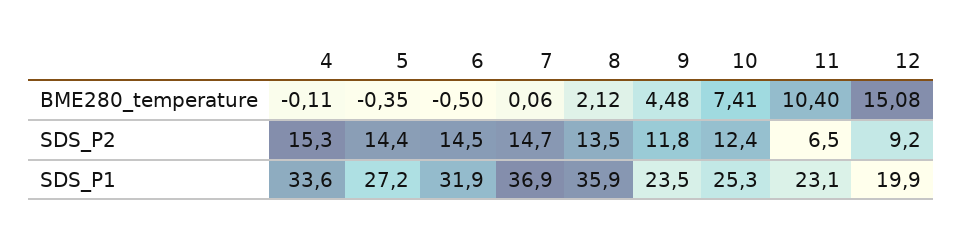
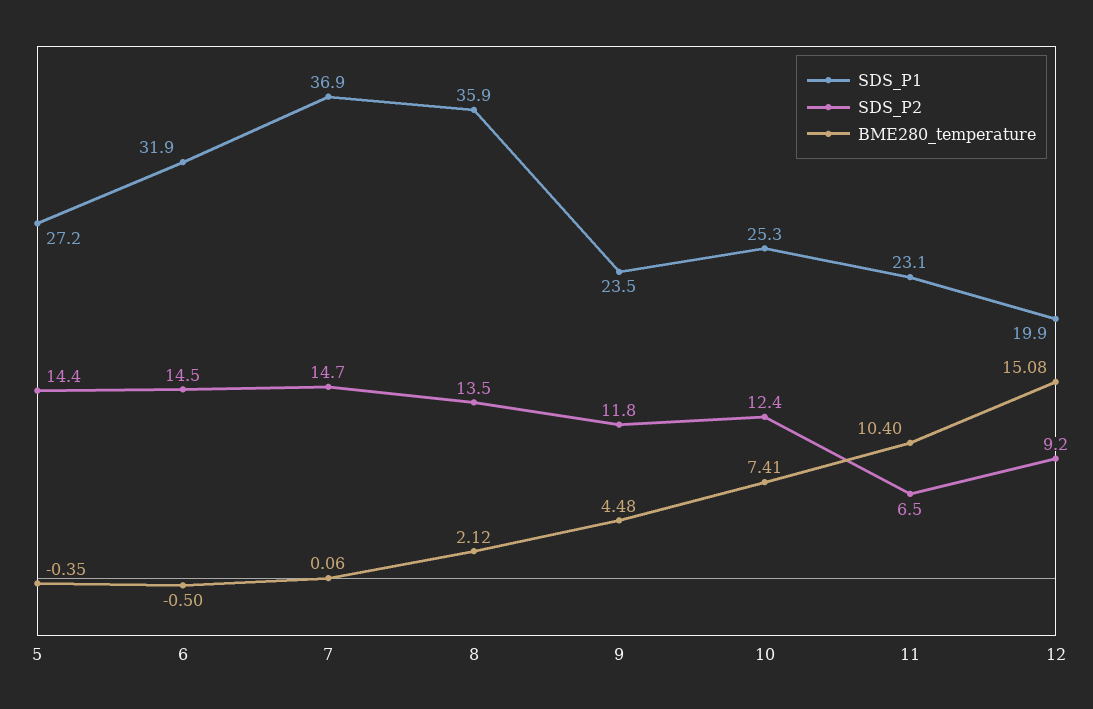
BME280_temperature, 4: -0.11 -> none
SDS_P2, 4: 15.3 -> none
SDS_P1, 4: 33.6 -> none

